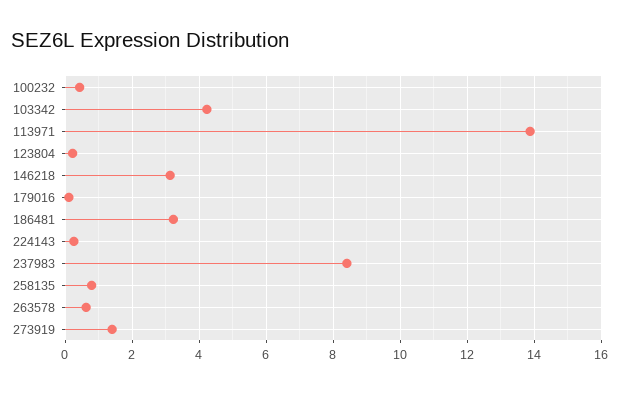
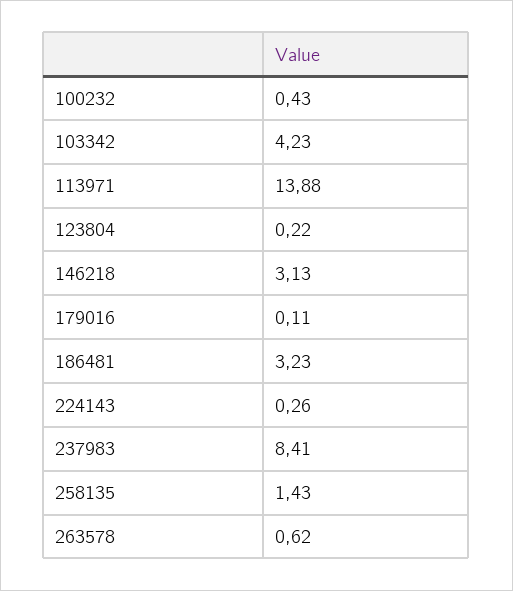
258135: 0.8 -> 1.43
273919: 1.4 -> none

